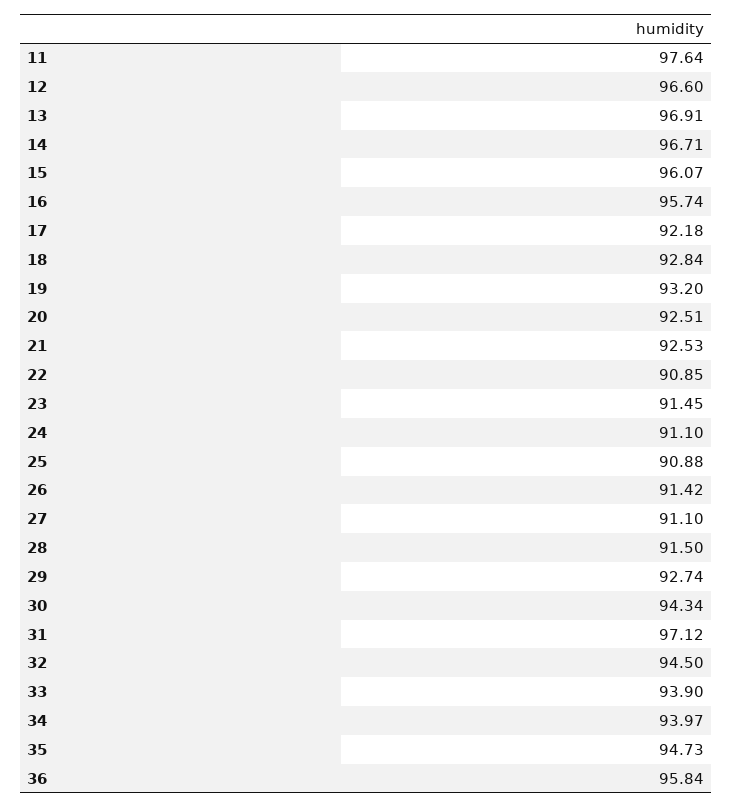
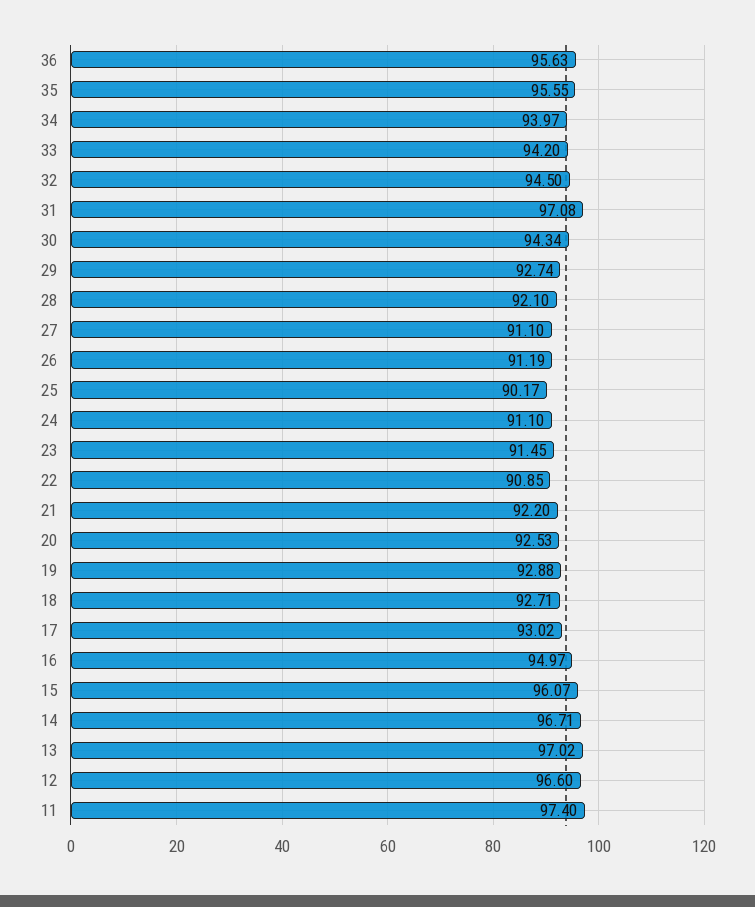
11: 97.64 -> 97.4
13: 96.91 -> 97.02
16: 95.74 -> 94.97
17: 92.18 -> 93.02
18: 92.84 -> 92.71
19: 93.2 -> 92.88
20: 92.51 -> 92.53
21: 92.53 -> 92.2
25: 90.88 -> 90.17
26: 91.42 -> 91.19
28: 91.5 -> 92.1
31: 97.12 -> 97.08
33: 93.9 -> 94.2
35: 94.73 -> 95.55
36: 95.84 -> 95.63

